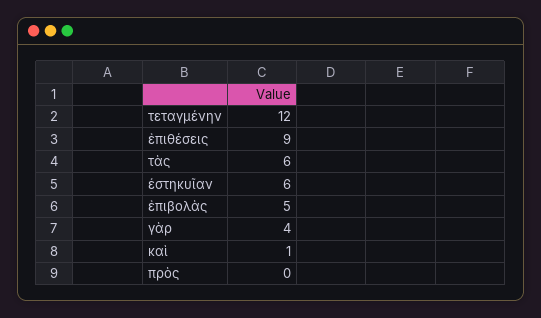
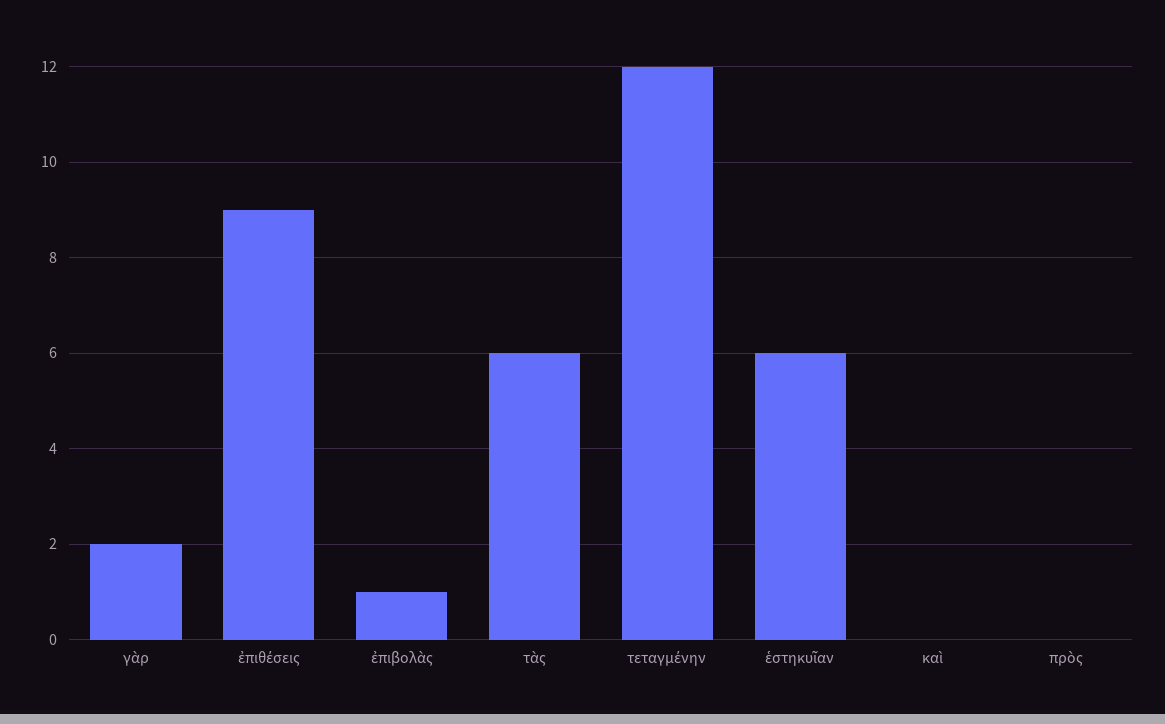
ἐπιβολὰς: 5 -> 1
γὰρ: 4 -> 2
καὶ: 1 -> 0

